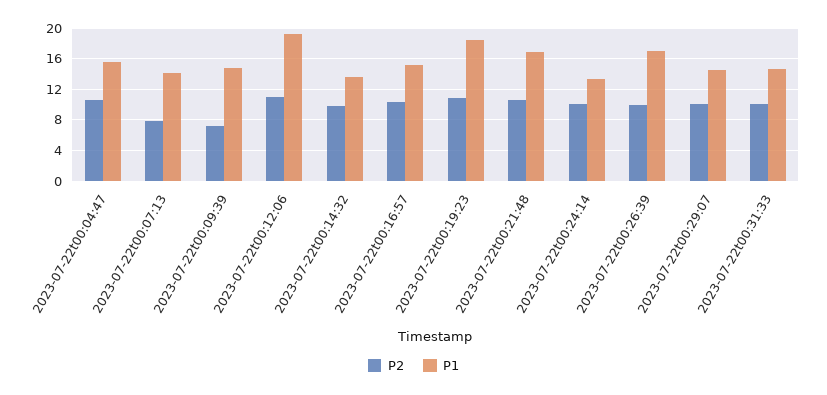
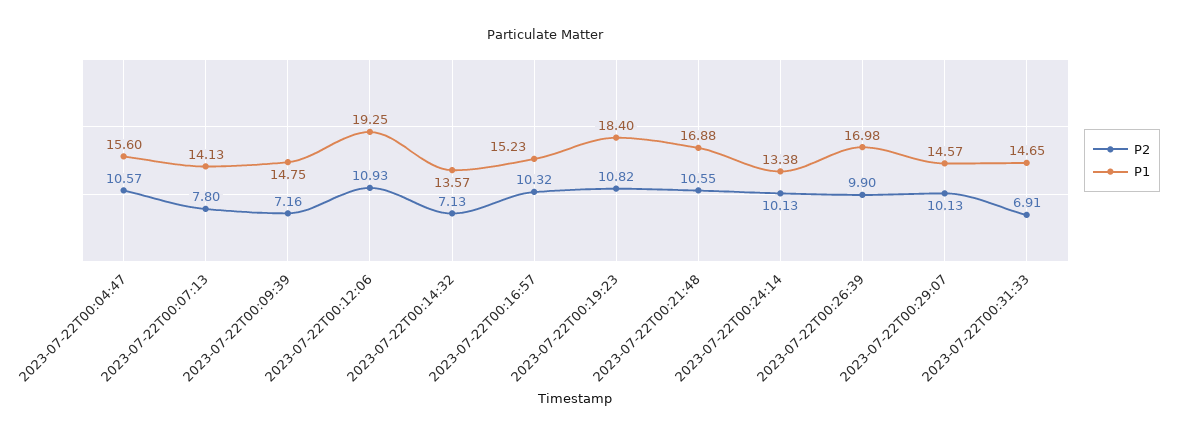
P2, 2023-07-22t00:14:32: 10 -> 7.13
P2, 2023-07-22t00:31:33: 10 -> 6.91

